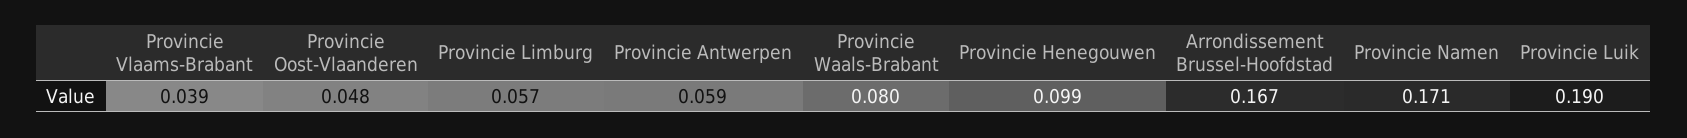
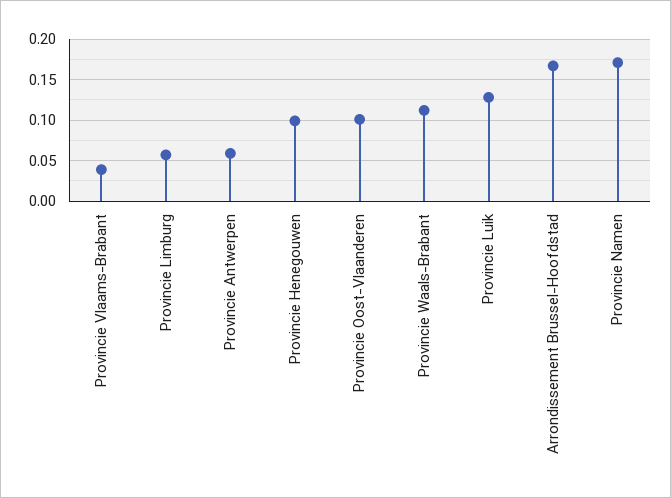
Provincie Oost-Vlaanderen: 0.048 -> 0.1
Provincie Waals-Brabant: 0.08 -> 0.11
Provincie Luik: 0.19 -> 0.13

